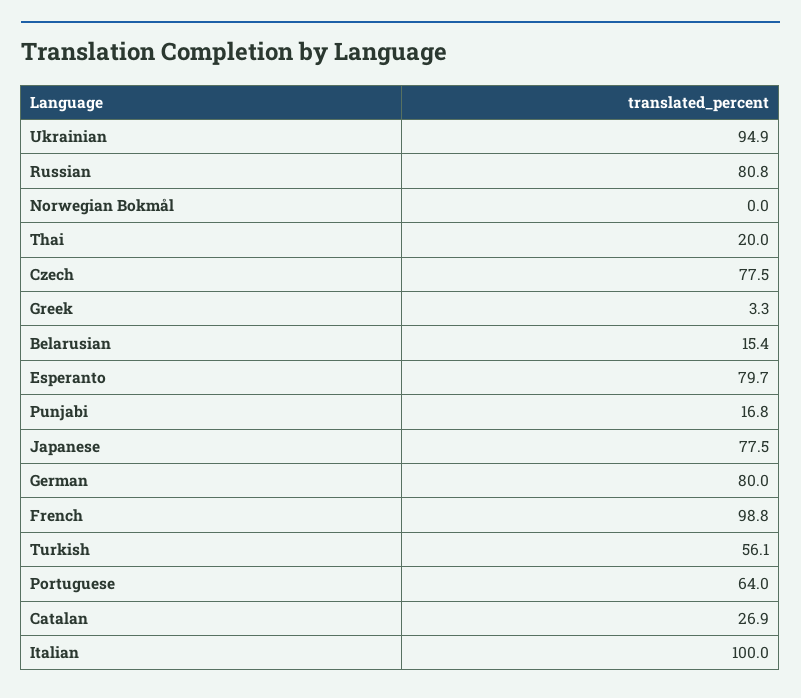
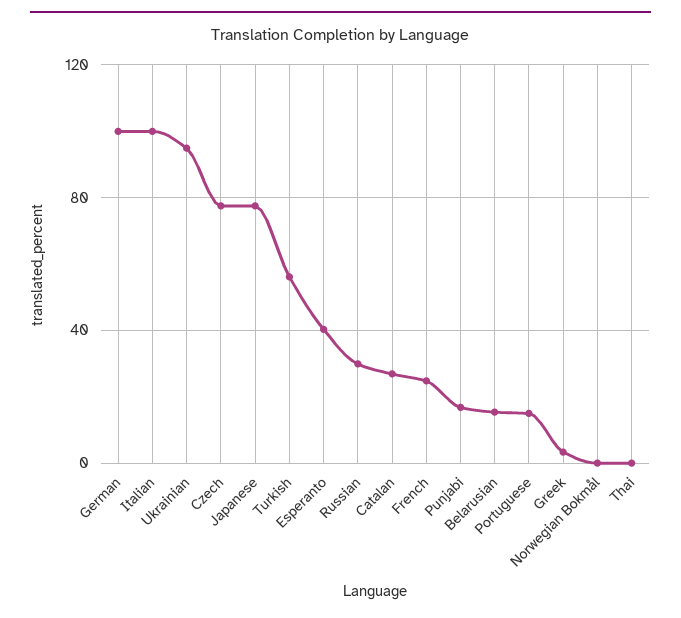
Russian: 80.8 -> 30
Thai: 20 -> 0
Esperanto: 79.7 -> 40
German: 80 -> 100
French: 98.8 -> 25
Portuguese: 64 -> 15

